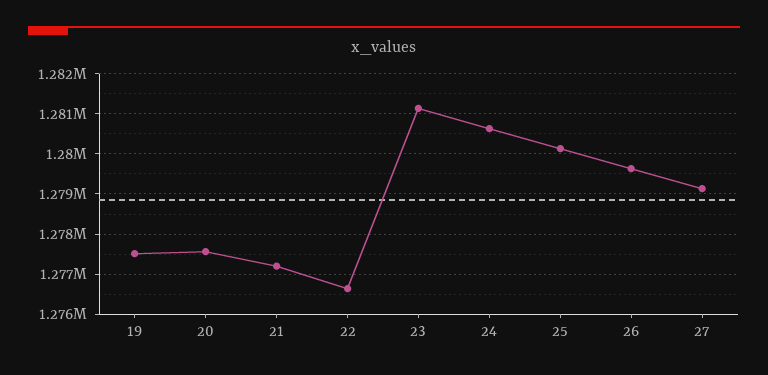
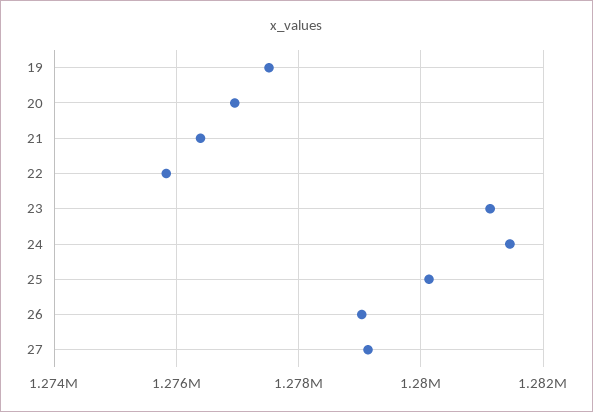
20: 1277600 -> 1277000
21: 1277200 -> 1276400
22: 1276600 -> 1275800
24: 1280600 -> 1281400
26: 1279600 -> 1279000

